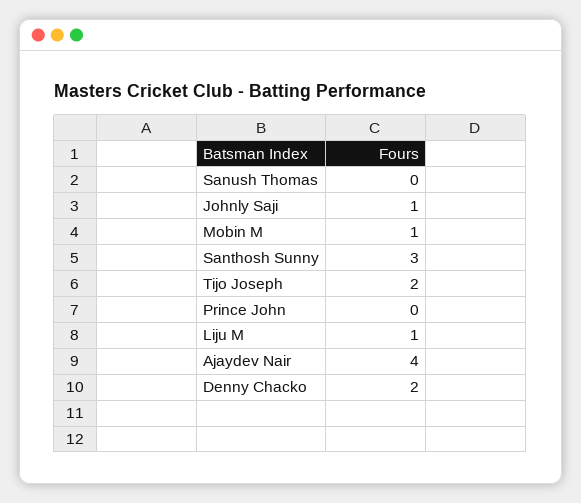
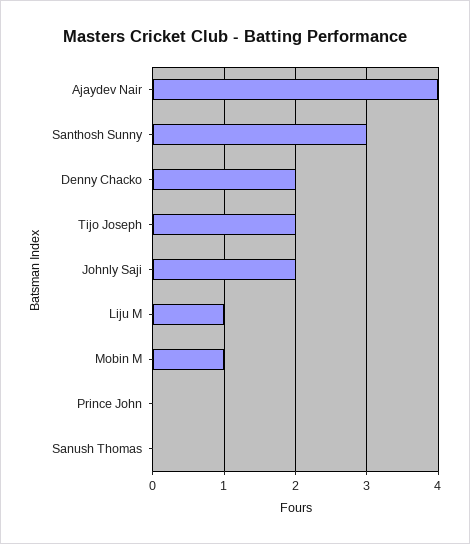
Johnly Saji: 1 -> 2

